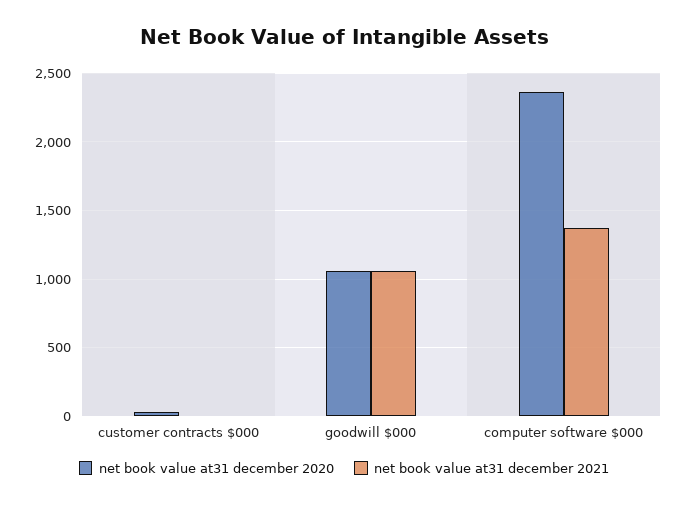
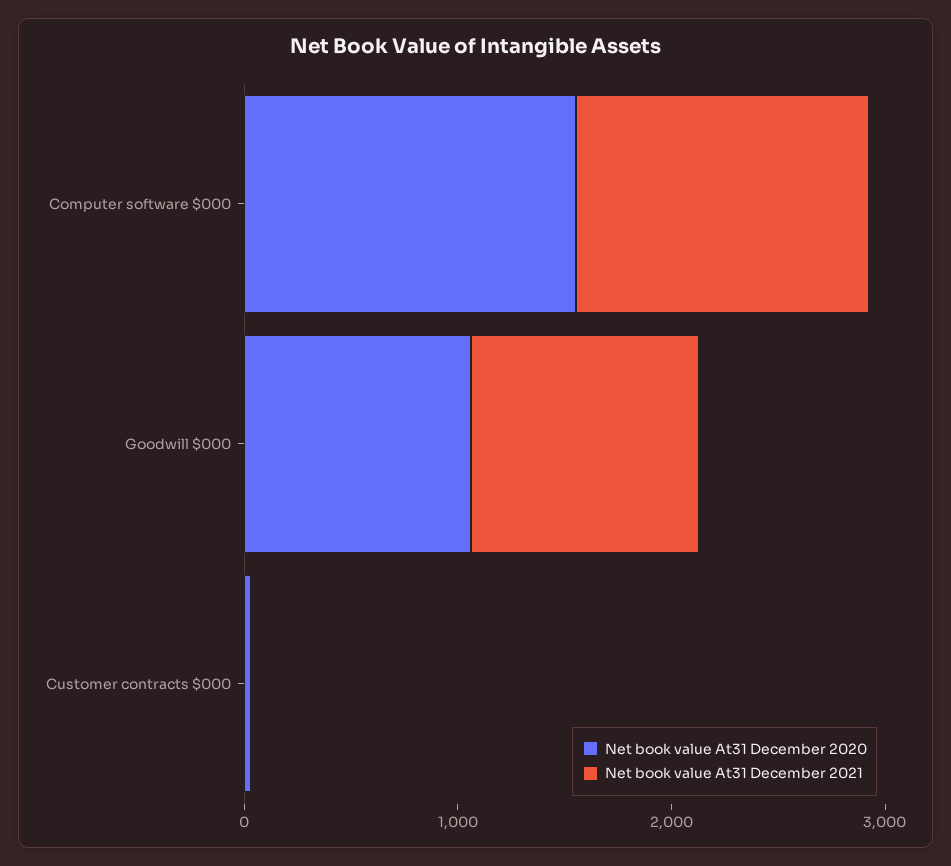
net book value at31 december 2020, computer software $000: 2350 -> 1600

